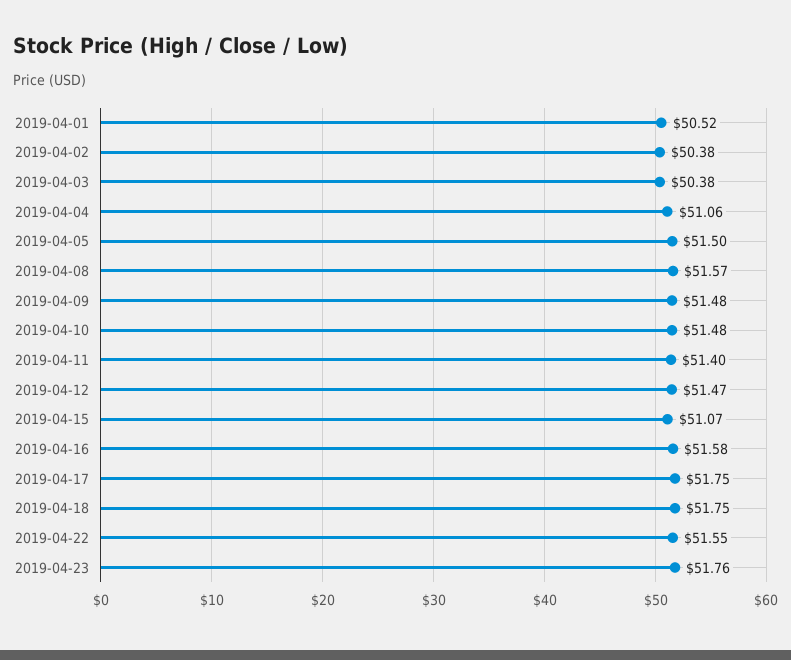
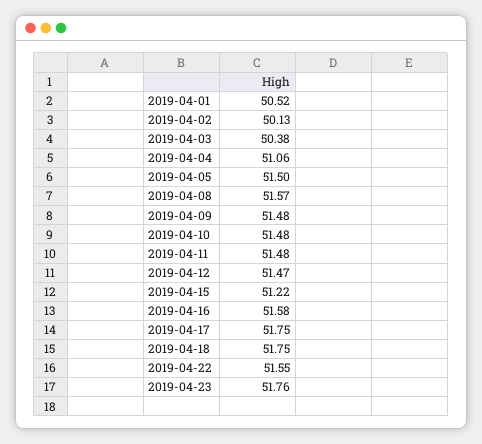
2019-04-02: 50.38 -> 50.13
2019-04-11: 51.4 -> 51.48
2019-04-15: 51.07 -> 51.22

